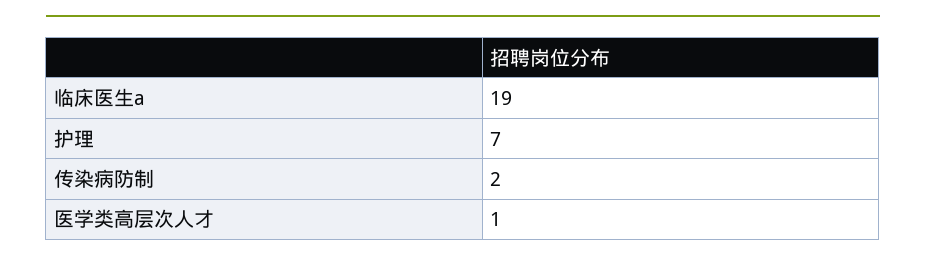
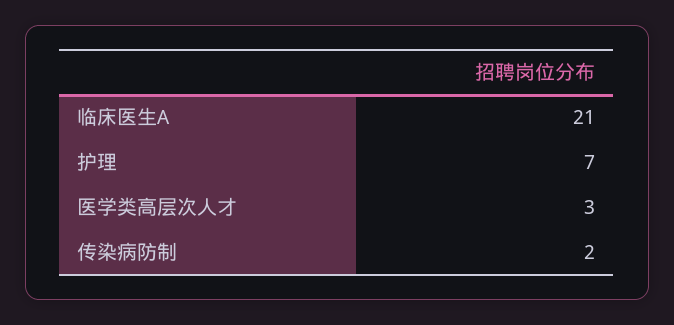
临床医生a: 19 -> 21
医学类高层次人才: 1 -> 3

